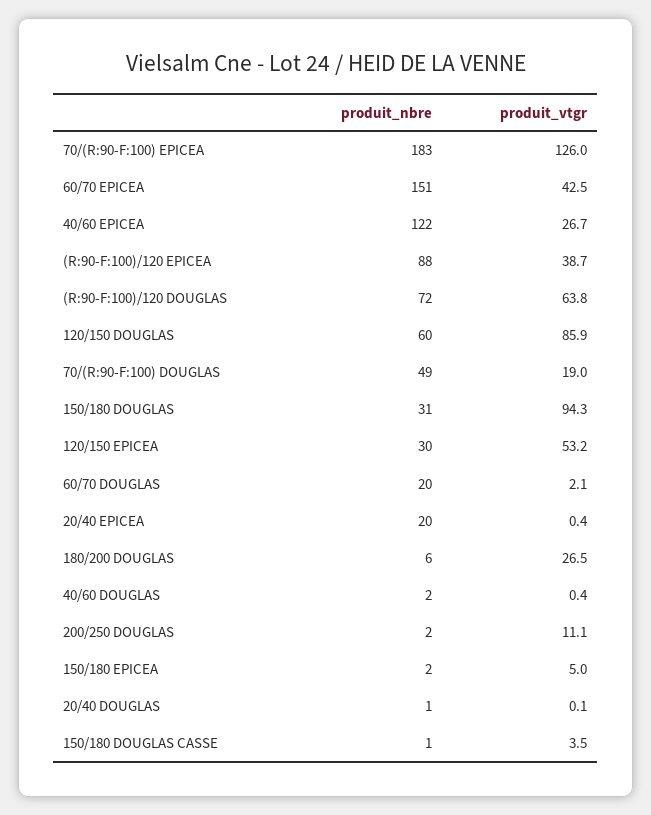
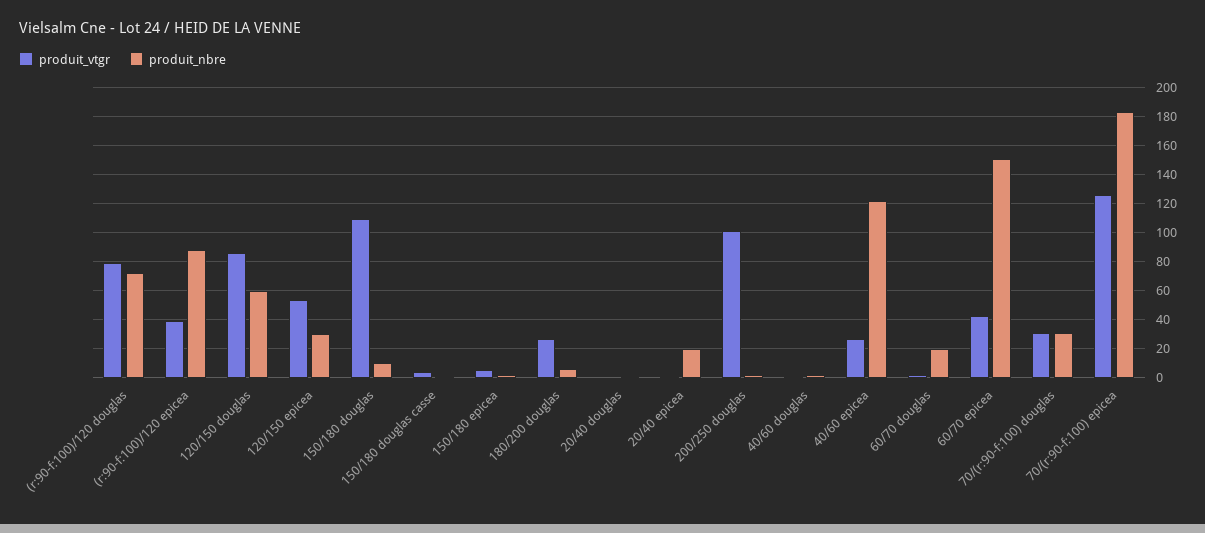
produit_vtgr, (R:90-F:100)/120 DOUGLAS: 63.8 -> 80
produit_nbre, 70/(R:90-F:100) DOUGLAS: 49 -> 30
produit_vtgr, 70/(R:90-F:100) DOUGLAS: 19 -> 30
produit_nbre, 150/180 DOUGLAS: 31 -> 10
produit_vtgr, 150/180 DOUGLAS: 94.3 -> 110
produit_vtgr, 200/250 DOUGLAS: 11.1 -> 100

